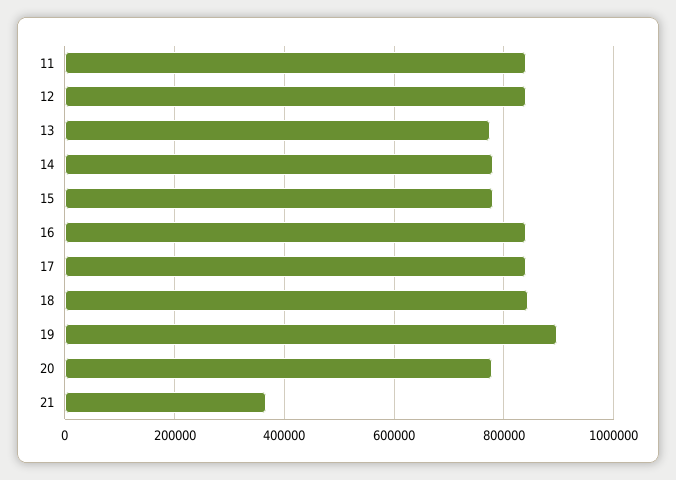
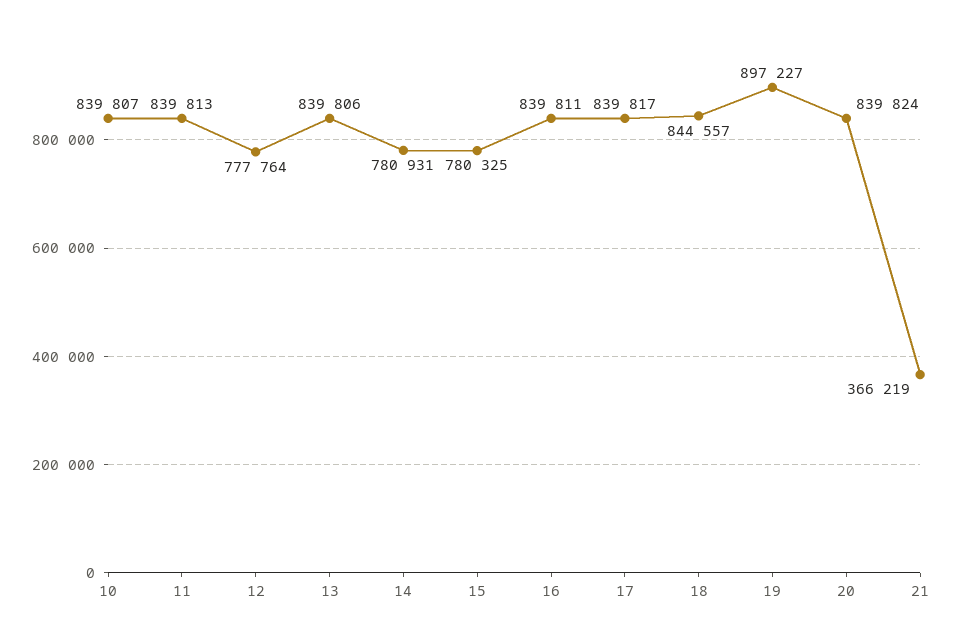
12: 840000 -> 777764
13: 780000 -> 839806
20: 780000 -> 839824
10: none -> 839807

